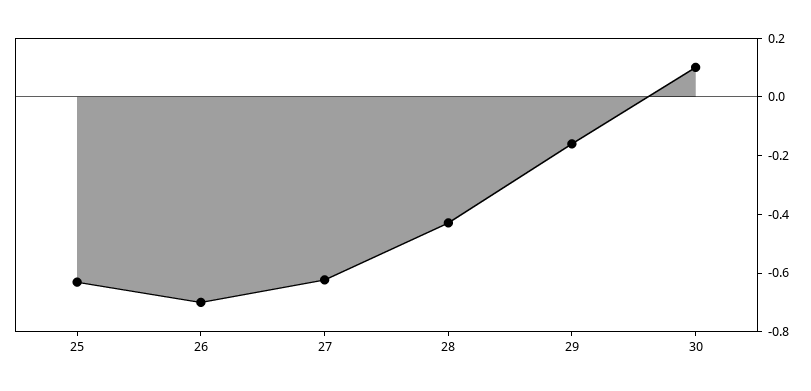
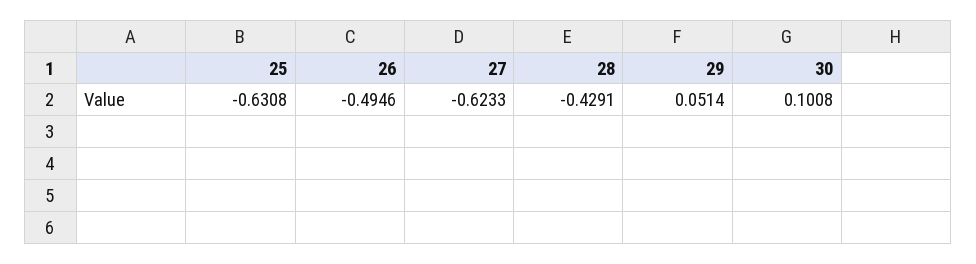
26: -0.7 -> -0.4946
29: -0.15 -> 0.0514

